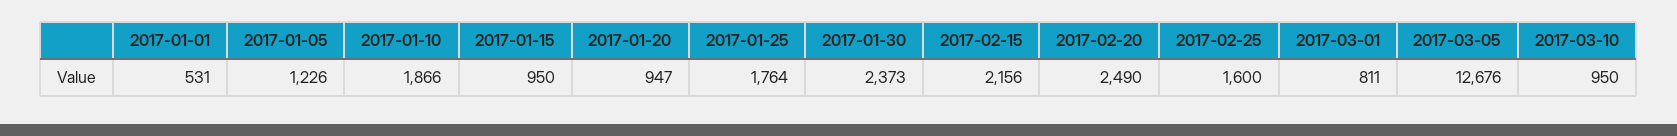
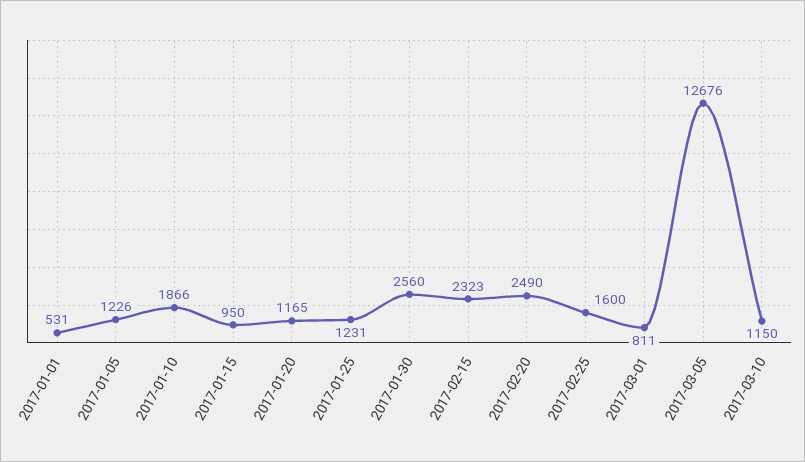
2017-01-20: 947 -> 1165
2017-01-25: 1764 -> 1231
2017-01-30: 2373 -> 2560
2017-02-15: 2156 -> 2323
2017-03-10: 950 -> 1150

